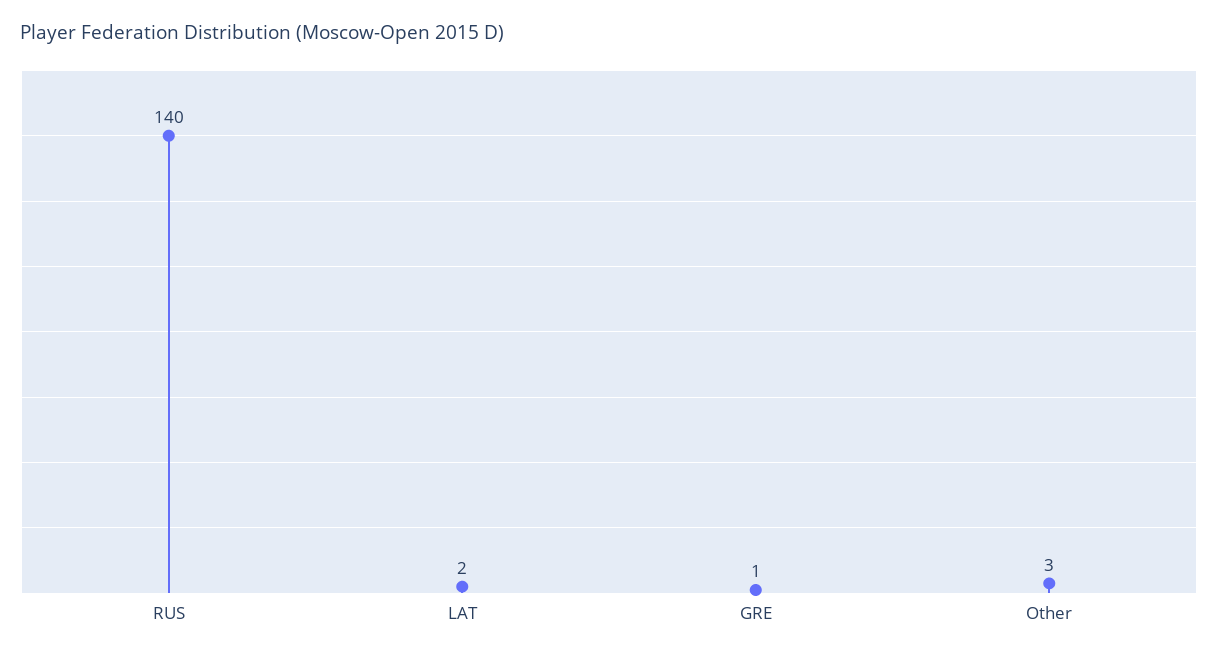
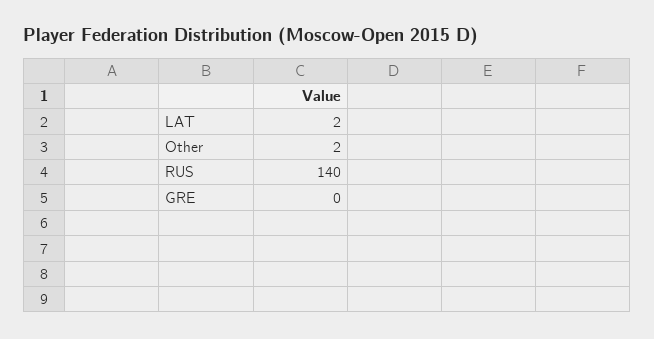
GRE: 1 -> 0
Other: 3 -> 2

